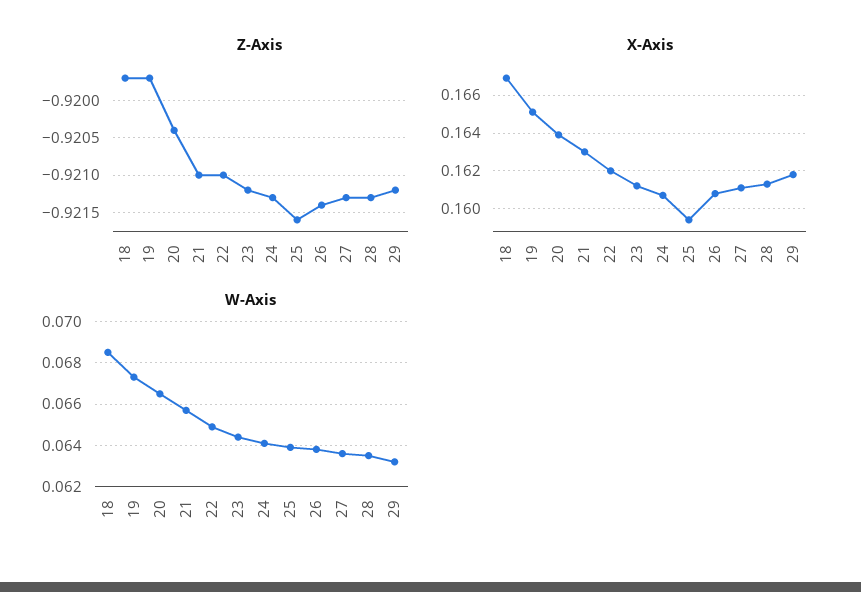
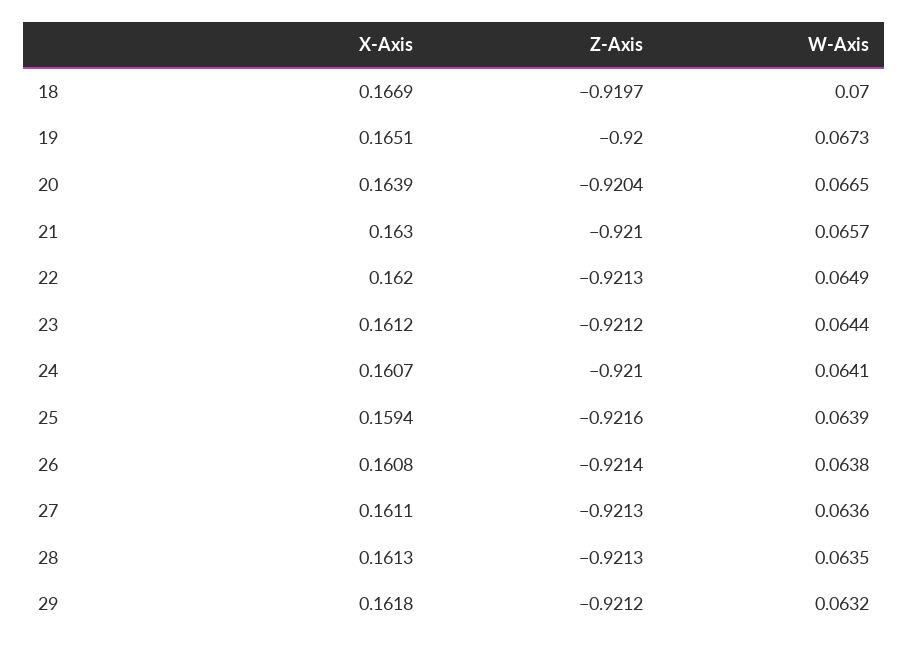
Z-Axis, 19: -0.9197 -> -0.92
Z-Axis, 22: -0.921 -> -0.9213
Z-Axis, 24: -0.9213 -> -0.921
W-Axis, 18: 0.0685 -> 0.07

